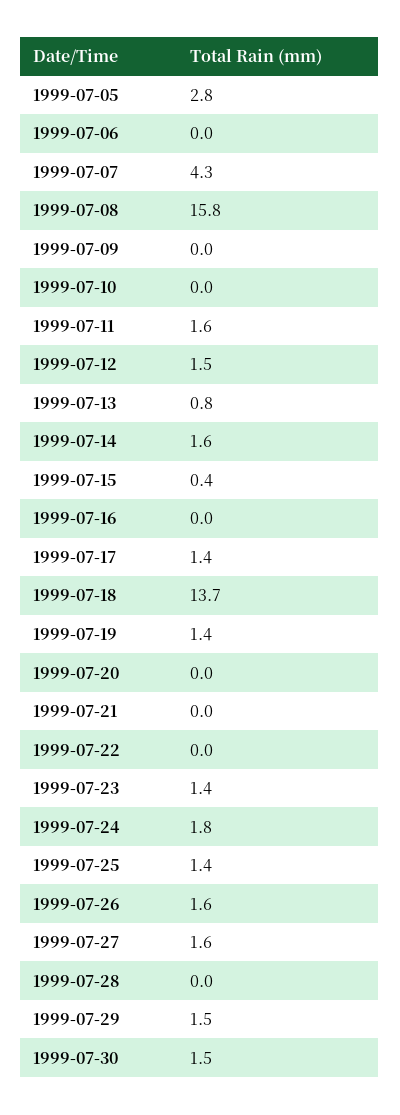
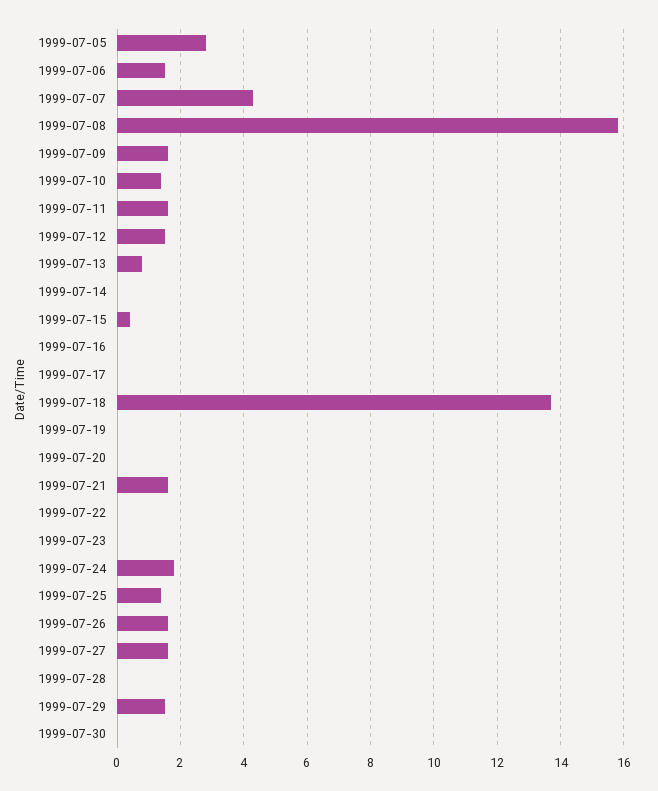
1999-07-06: 0 -> 1.5
1999-07-09: 0 -> 1.5
1999-07-10: 0 -> 1.5
1999-07-14: 1.6 -> 0
1999-07-17: 1.4 -> 0
1999-07-19: 1.4 -> 0
1999-07-21: 0 -> 1.5
1999-07-23: 1.4 -> 0
1999-07-30: 1.5 -> 0

